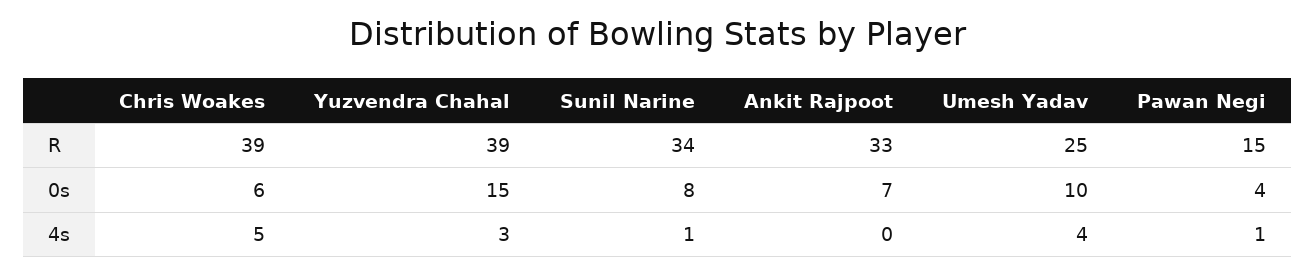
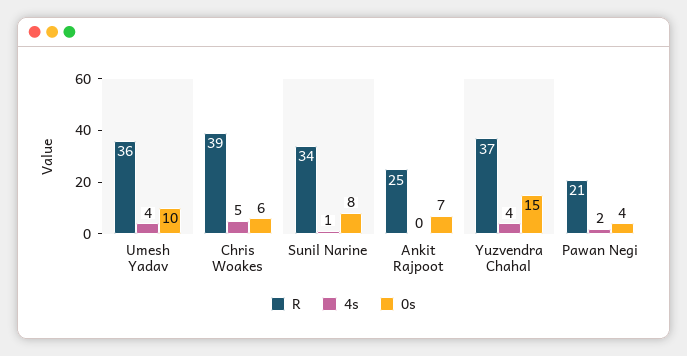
R, Yuzvendra Chahal: 39 -> 37
R, Ankit Rajpoot: 33 -> 25
R, Umesh Yadav: 25 -> 36
R, Pawan Negi: 15 -> 21
4s, Yuzvendra Chahal: 3 -> 4
4s, Pawan Negi: 1 -> 2

